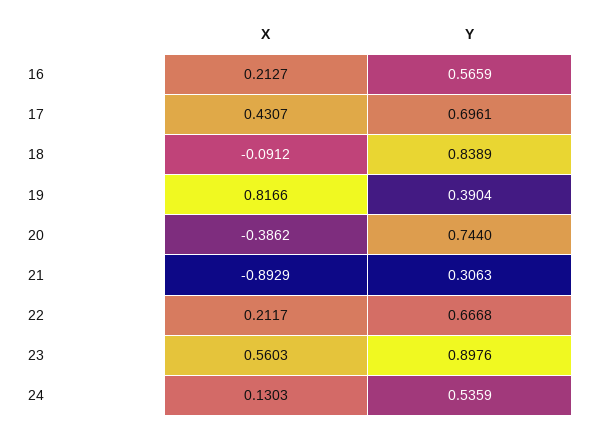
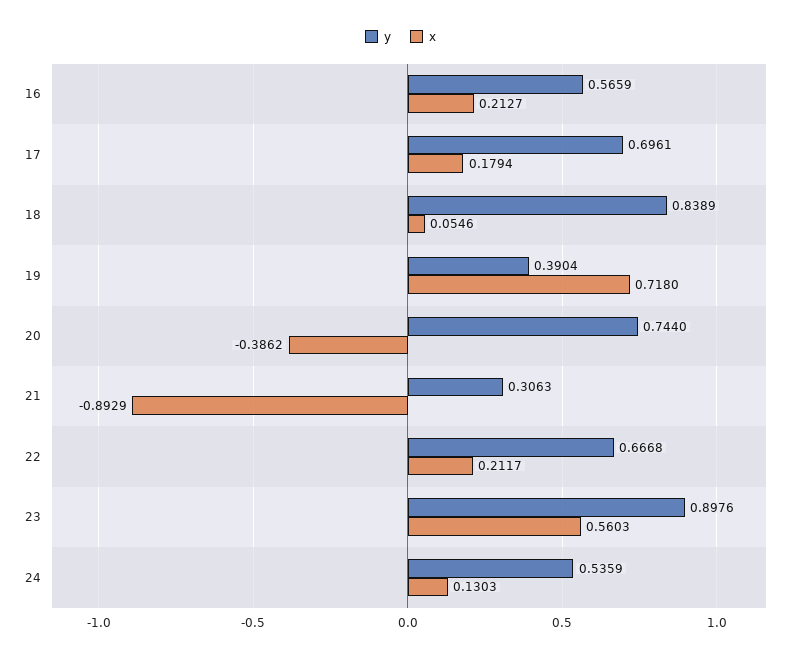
X, 17: 0.4307 -> 0.1794
X, 18: -0.0912 -> 0.0546
X, 19: 0.8166 -> 0.718

